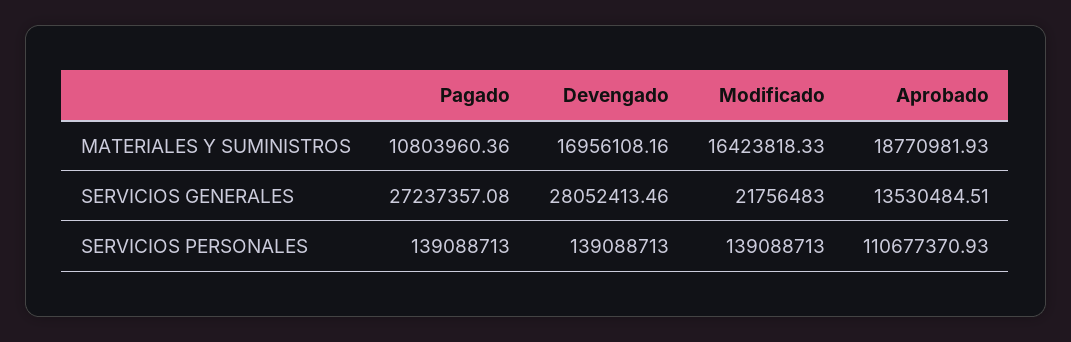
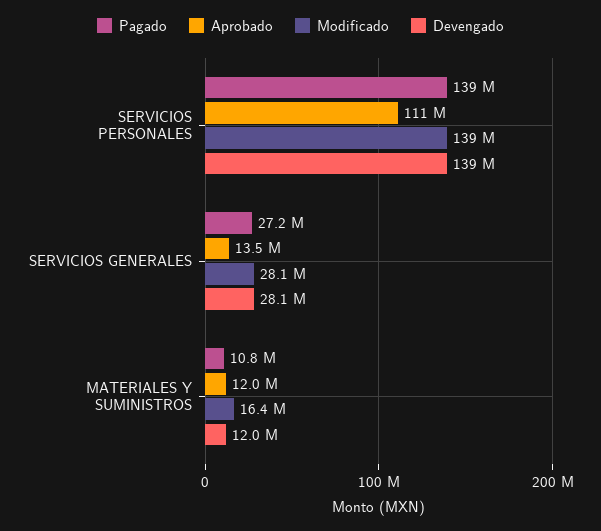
Devengado, MATERIALES Y SUMINISTROS: 16956108.16 -> 12000000
Aprobado, MATERIALES Y SUMINISTROS: 18770981.93 -> 12000000
Modificado, SERVICIOS GENERALES: 21756483 -> 28100000

